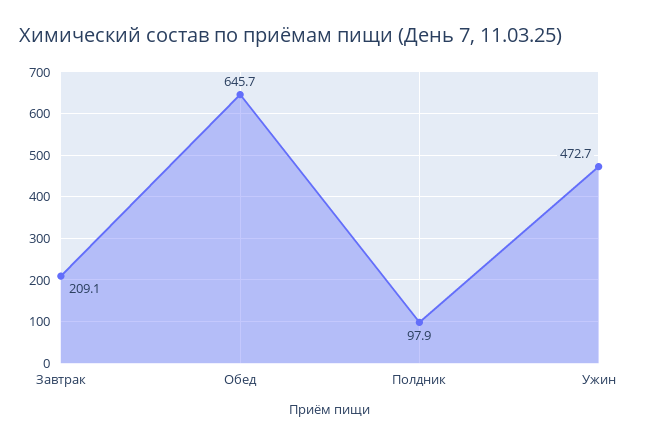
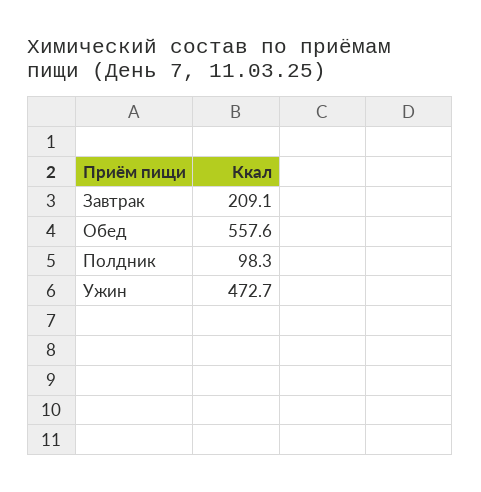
Обед: 645.7 -> 557.6
Полдник: 97.9 -> 98.3

